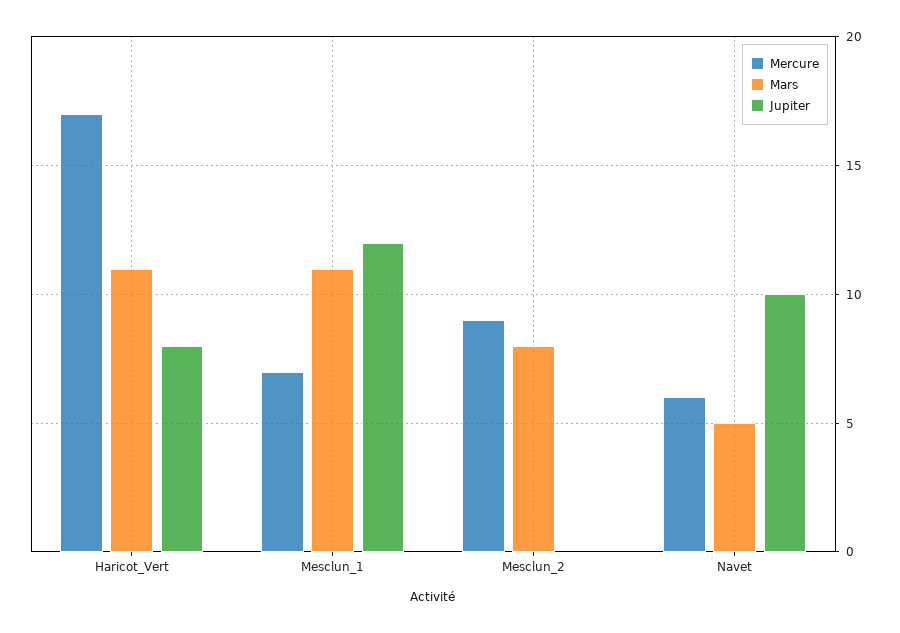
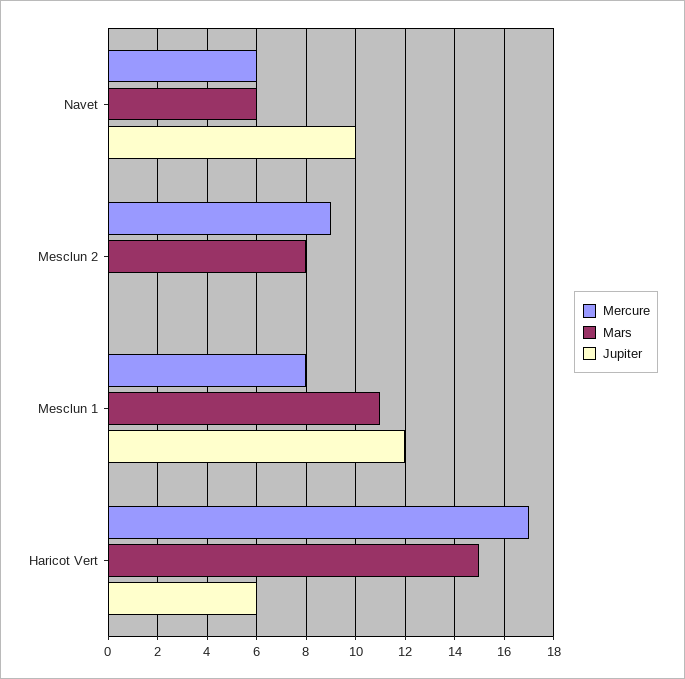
Mars, Haricot_Vert: 11 -> 15
Jupiter, Haricot_Vert: 8 -> 6
Mercure, Mesclun_1: 7 -> 8
Mars, Navet: 5 -> 6

